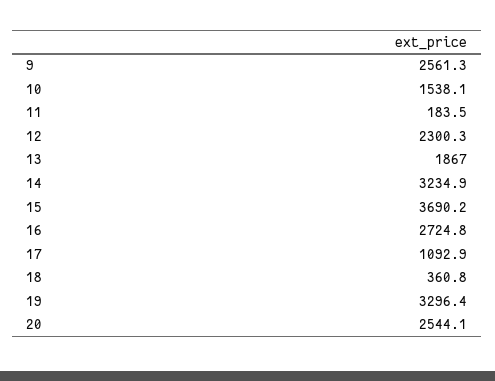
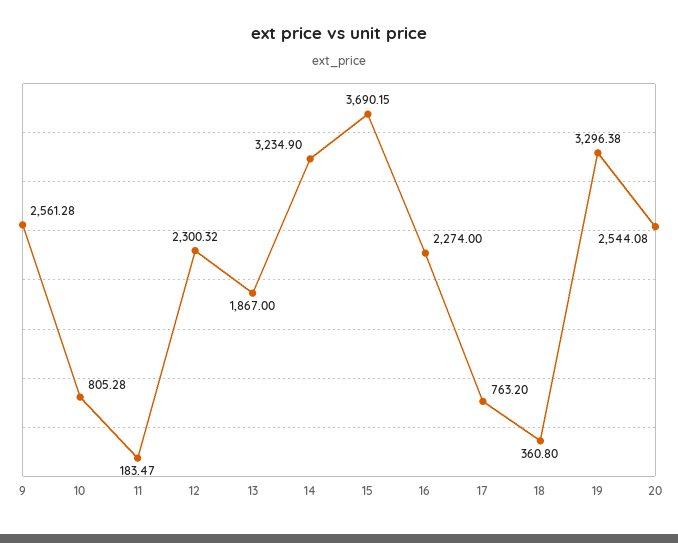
10: 1538.1 -> 805.28
16: 2724.8 -> 2274
17: 1092.9 -> 763.2

